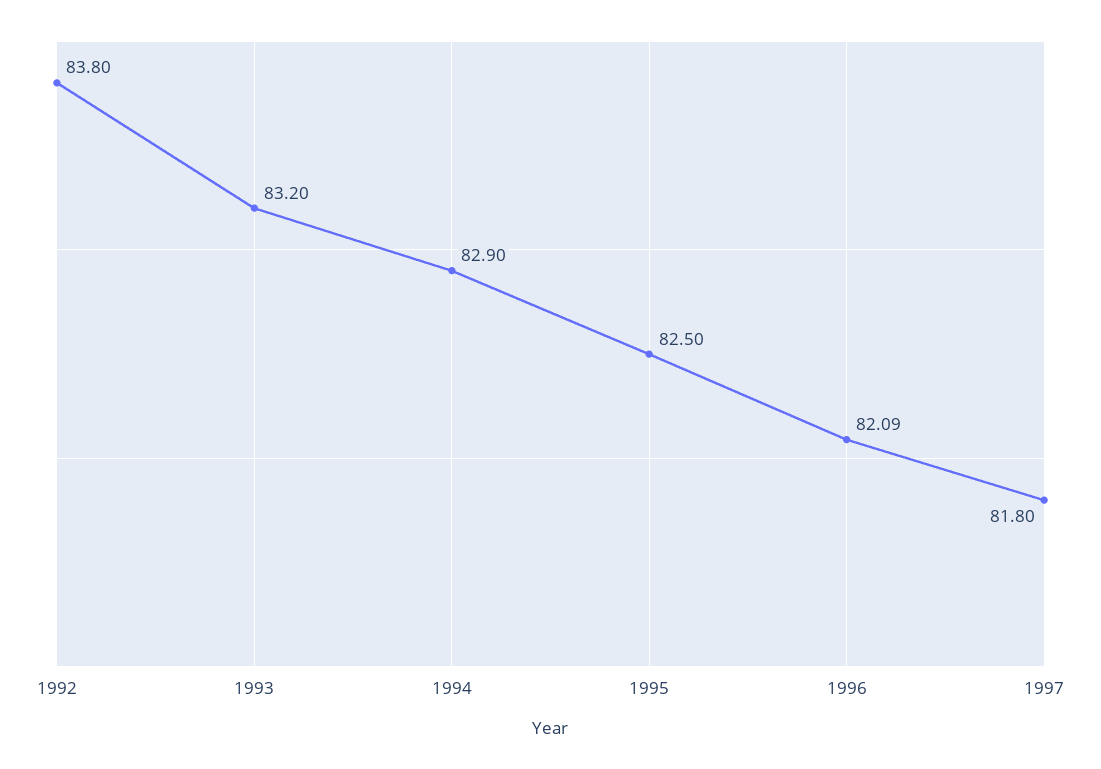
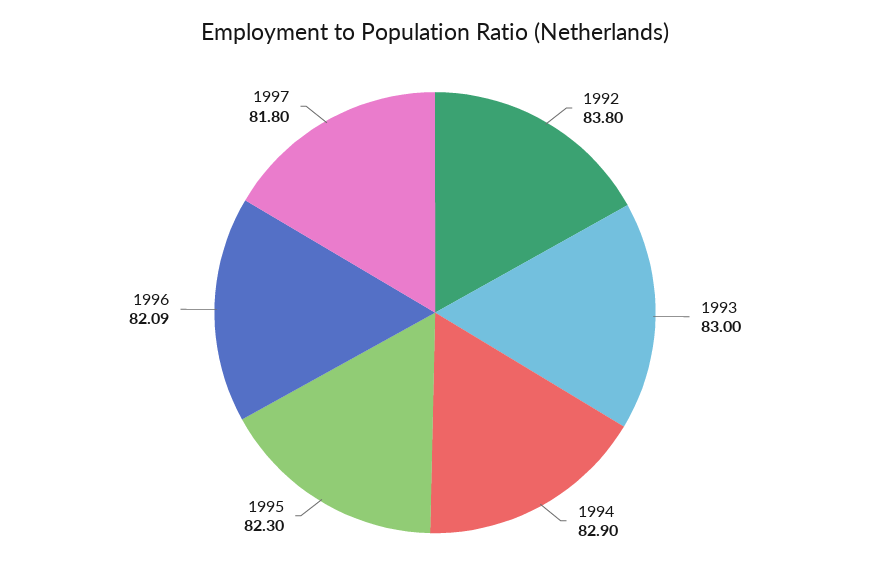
1993: 83.2 -> 83
1995: 82.5 -> 82.3

